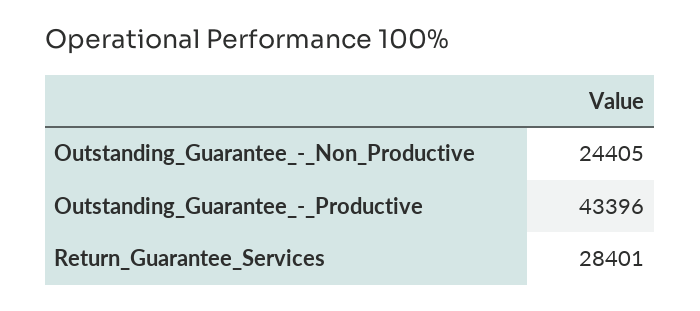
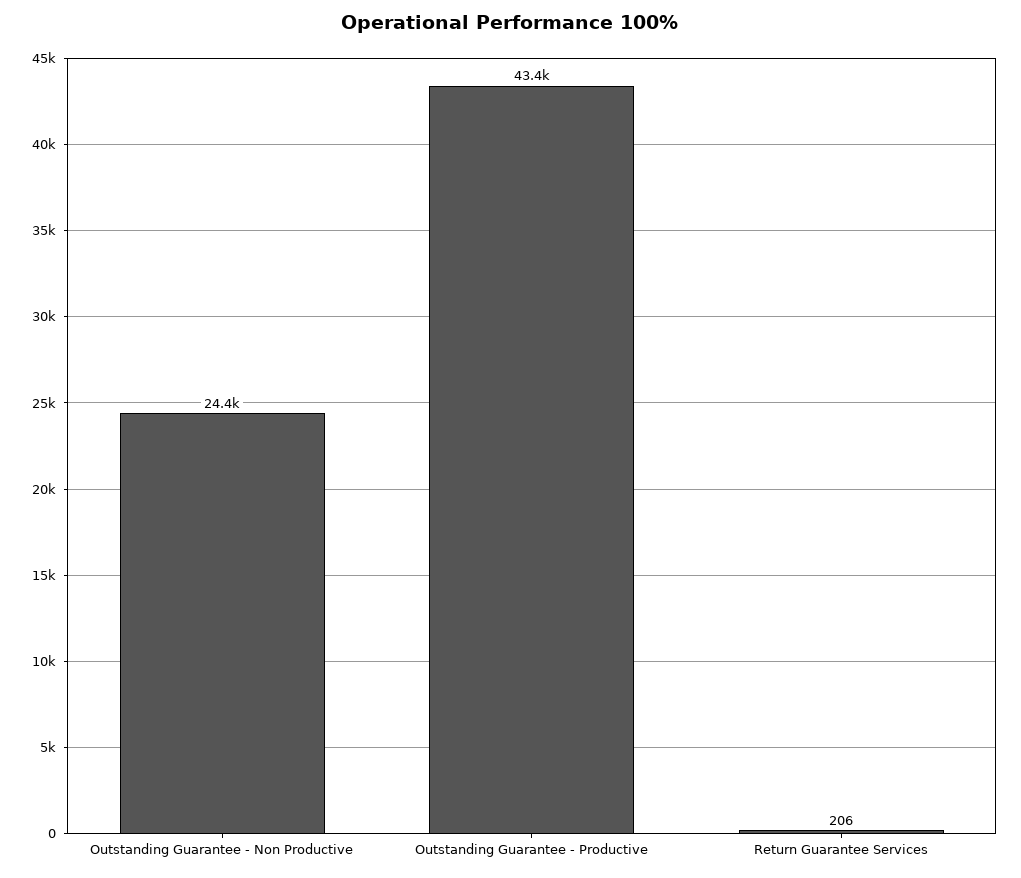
Return_Guarantee_Services: 28401 -> 206

